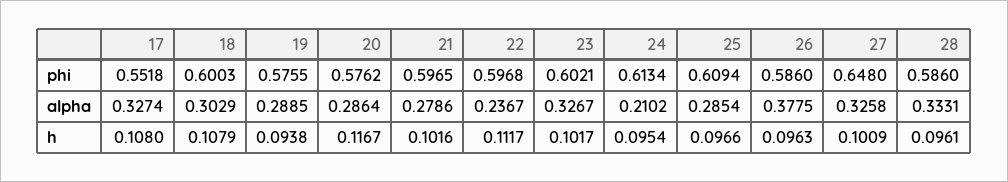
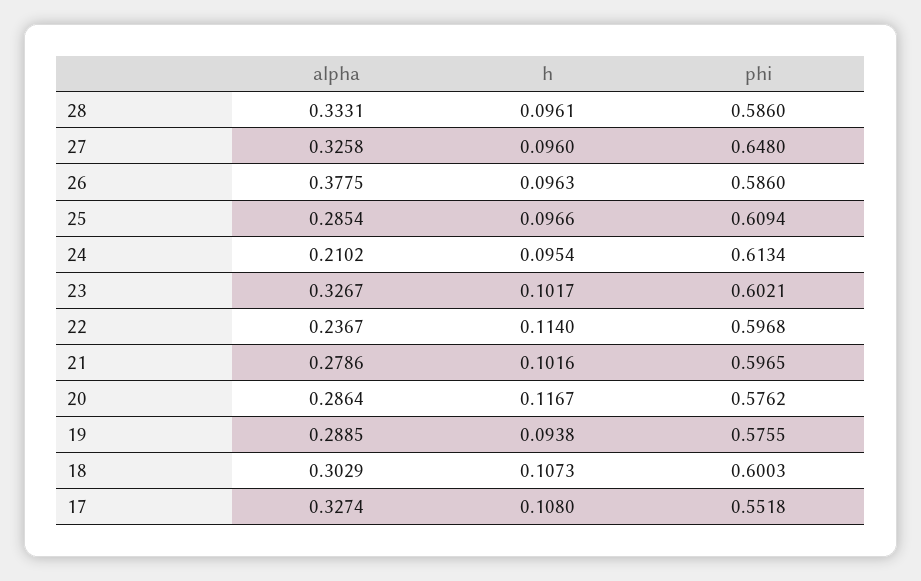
18, h: 0.1079 -> 0.1073
22, h: 0.1117 -> 0.114
27, h: 0.1009 -> 0.096

